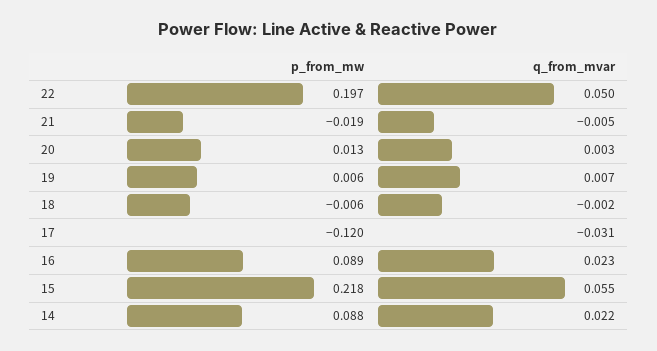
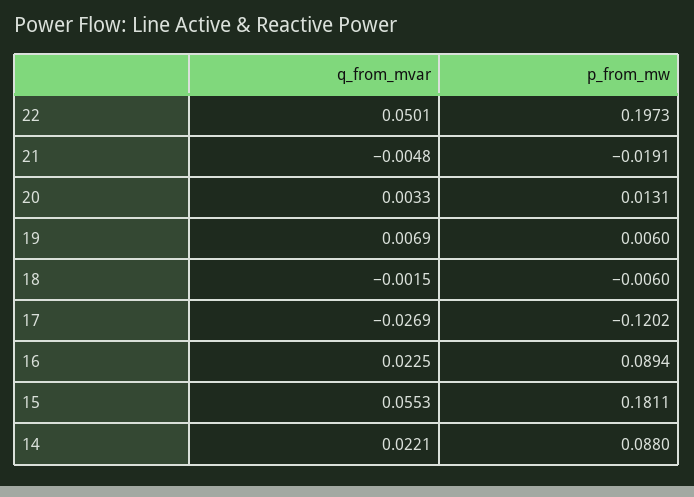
q_from_mvar, 17: -0.031 -> -0.0269
p_from_mw, 15: 0.218 -> 0.1811

